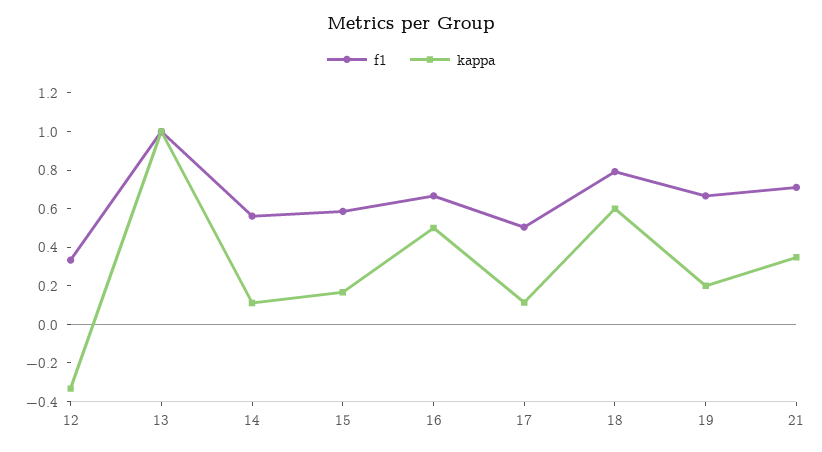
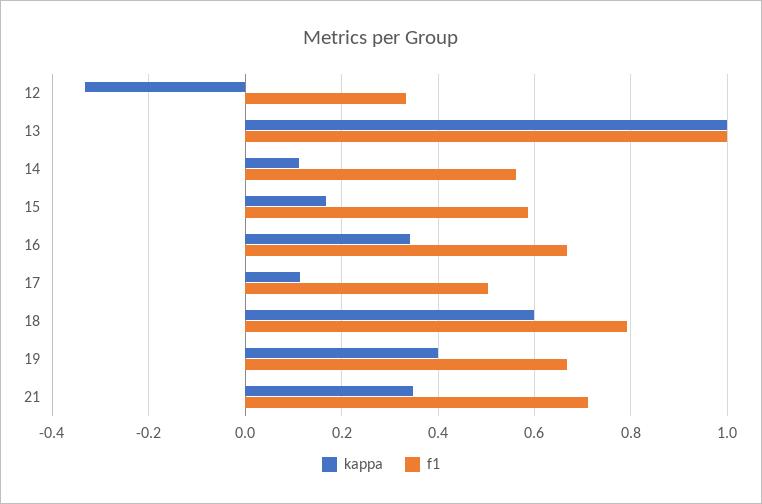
kappa, 16: 0.5 -> 0.34
kappa, 19: 0.2 -> 0.4

